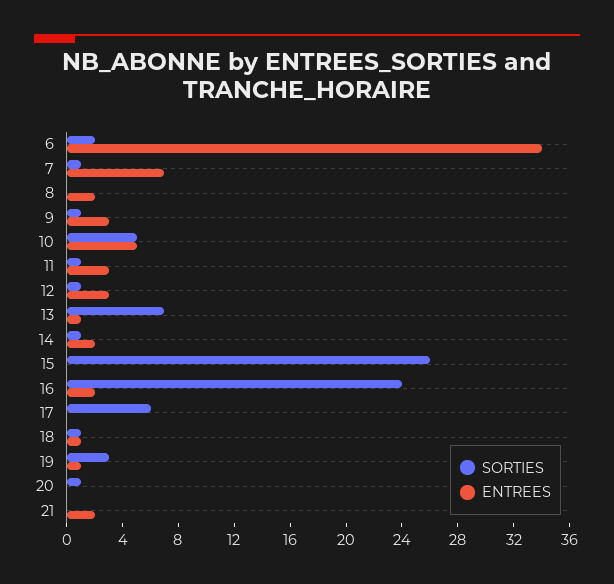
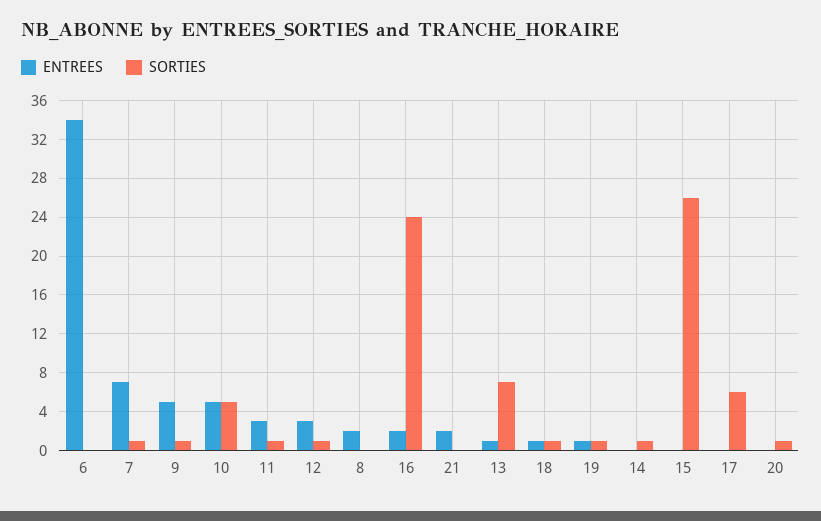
SORTIES, 6: 2 -> 0
ENTREES, 9: 3 -> 5
ENTREES, 14: 2 -> 0
SORTIES, 19: 3 -> 1

